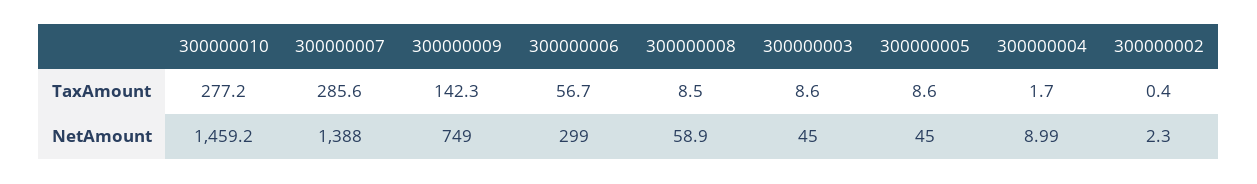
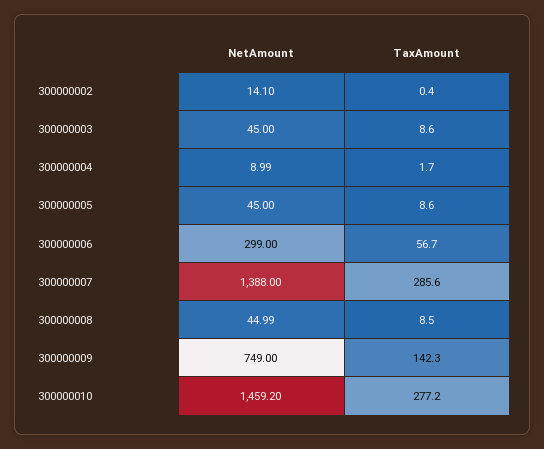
300000008, NetAmount: 58.9 -> 44.99
300000002, NetAmount: 2.3 -> 14.1

